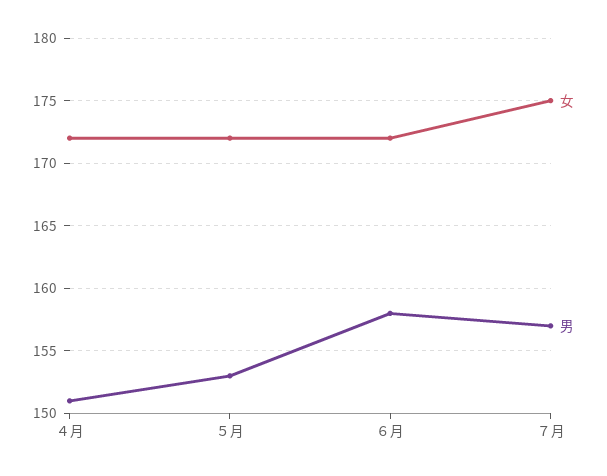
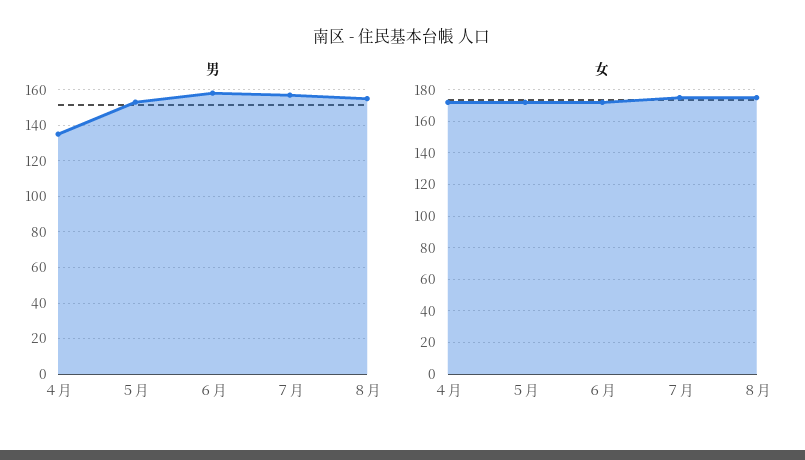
男, ４月: 151 -> 135
男, ８月: none -> 155
女, ８月: none -> 175

